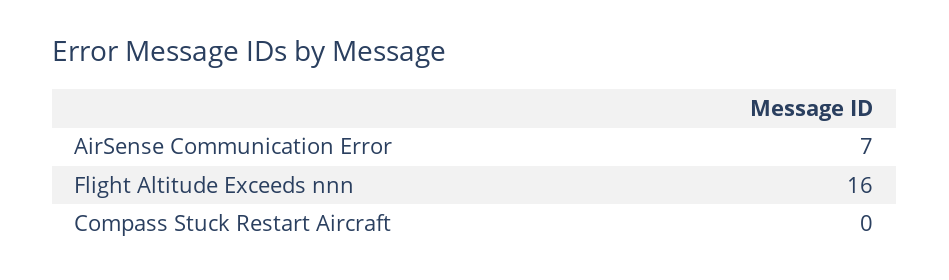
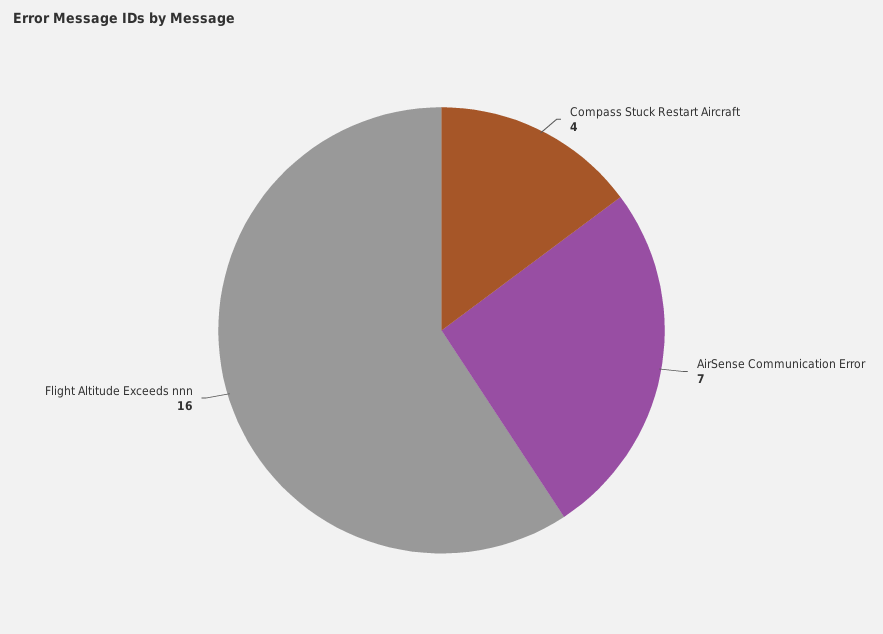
Compass Stuck Restart Aircraft: 0 -> 4

